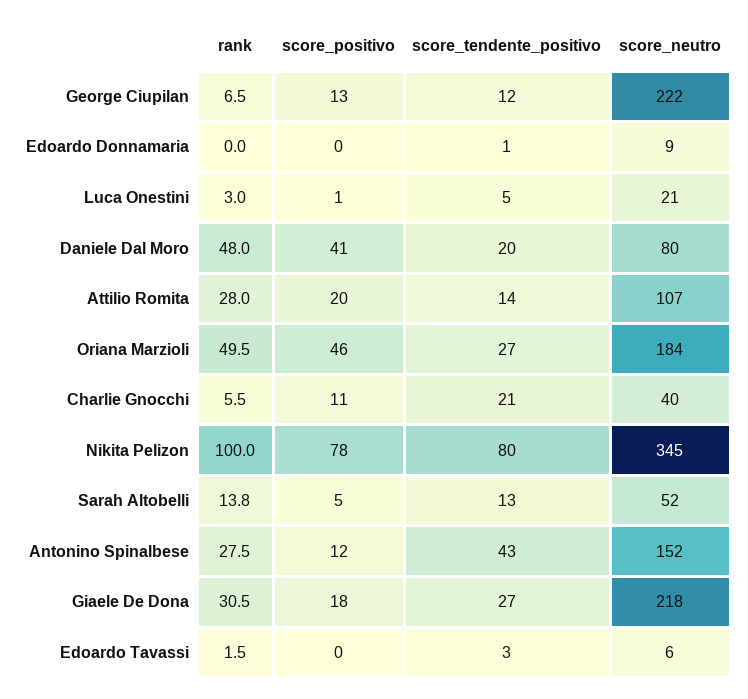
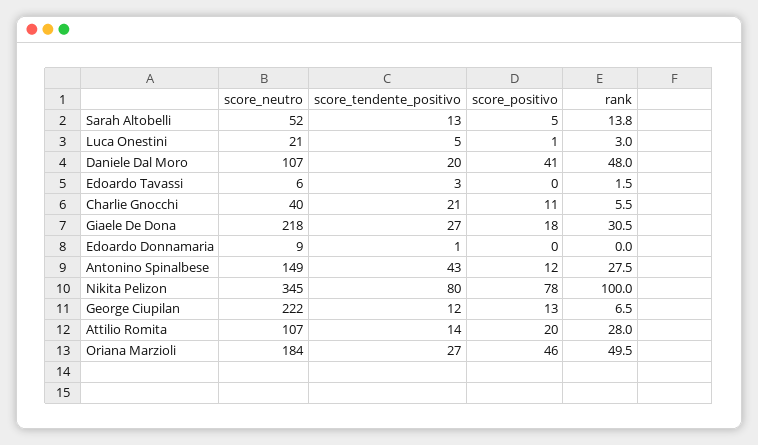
score_neutro, Daniele Dal Moro: 80 -> 107
score_neutro, Antonino Spinalbese: 152 -> 149

